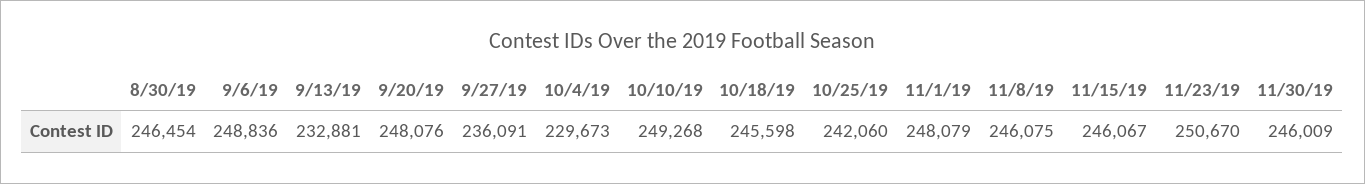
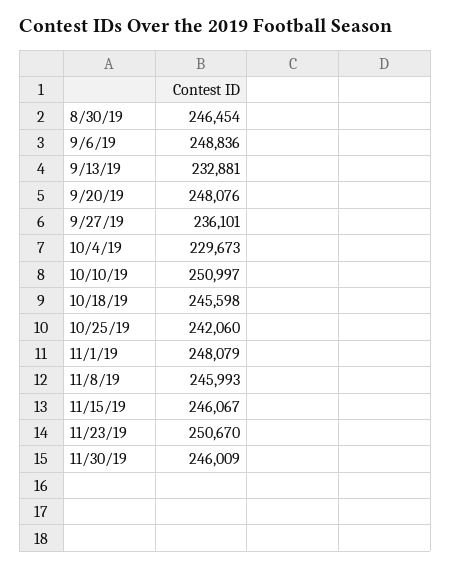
9/27/19: 236091 -> 236101
10/10/19: 249268 -> 250997
11/8/19: 246075 -> 245993

